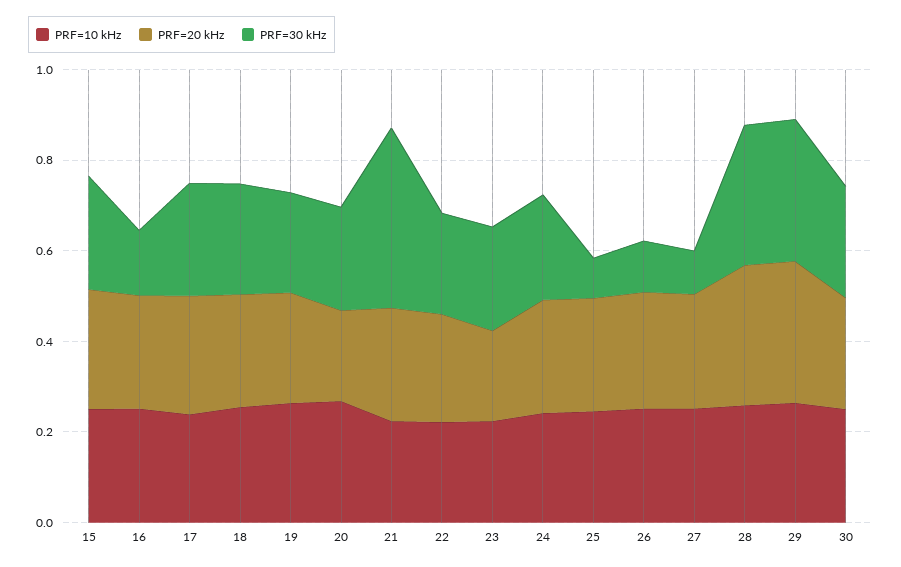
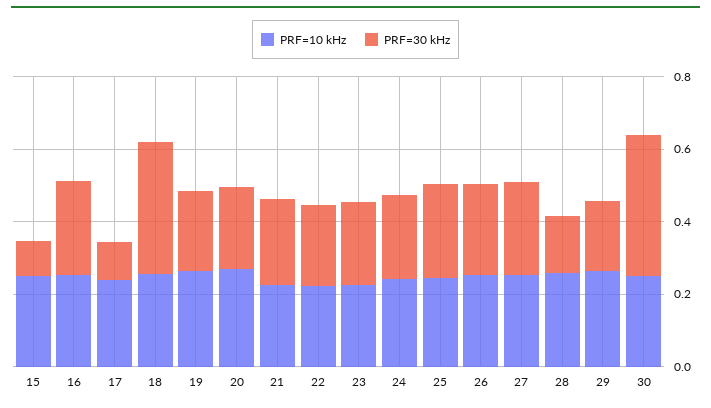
PRF=20 kHz, 15: 0.25 -> none
PRF=30 kHz, 15: 0.25 -> 0.1
PRF=20 kHz, 16: 0.25 -> none
PRF=30 kHz, 16: 0.15 -> 0.25
PRF=20 kHz, 17: 0.25 -> none
PRF=30 kHz, 17: 0.25 -> 0.1
PRF=20 kHz, 18: 0.25 -> none
PRF=30 kHz, 18: 0.25 -> 0.35
PRF=20 kHz, 19: 0.25 -> none
PRF=20 kHz, 20: 0.2 -> none
PRF=20 kHz, 21: 0.25 -> none
PRF=30 kHz, 21: 0.4 -> 0.25
PRF=20 kHz, 22: 0.25 -> none
PRF=20 kHz, 23: 0.2 -> none
PRF=20 kHz, 24: 0.25 -> none
PRF=20 kHz, 25: 0.25 -> none
PRF=30 kHz, 25: 0.1 -> 0.25
PRF=20 kHz, 26: 0.25 -> none
PRF=30 kHz, 26: 0.1 -> 0.25
PRF=20 kHz, 27: 0.25 -> none
PRF=30 kHz, 27: 0.1 -> 0.25
PRF=20 kHz, 28: 0.3 -> none
PRF=30 kHz, 28: 0.3 -> 0.15
PRF=20 kHz, 29: 0.3 -> none
PRF=30 kHz, 29: 0.3 -> 0.2
PRF=20 kHz, 30: 0.25 -> none
PRF=30 kHz, 30: 0.25 -> 0.4

